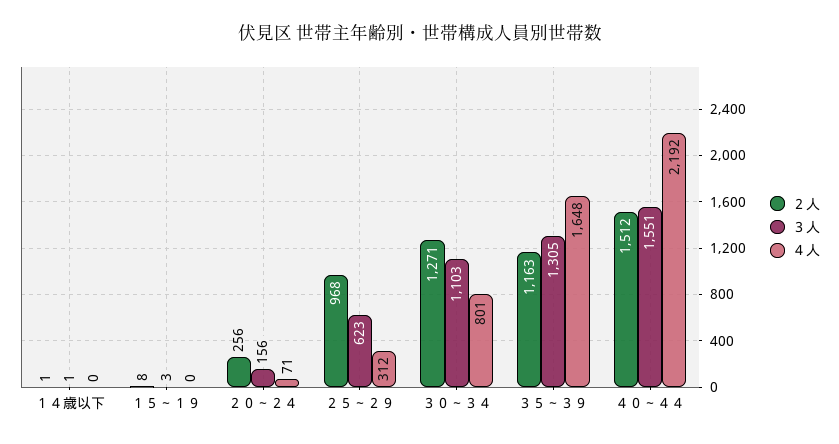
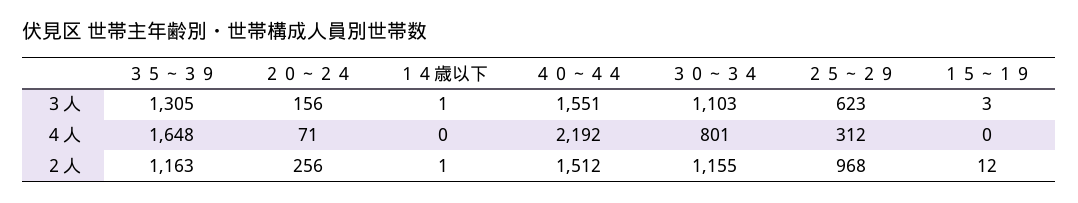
２人, １５～１９: 8 -> 12
２人, ３０～３４: 1271 -> 1155

